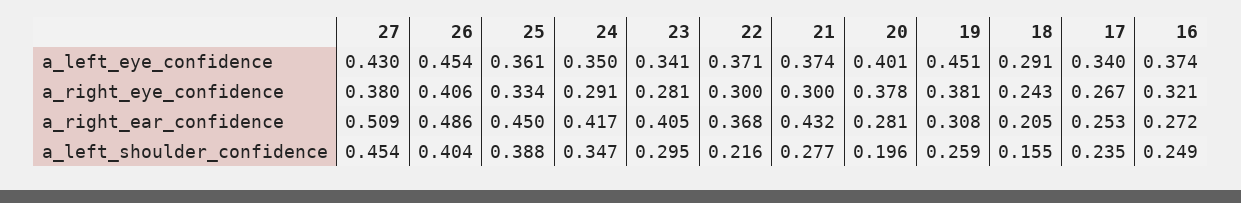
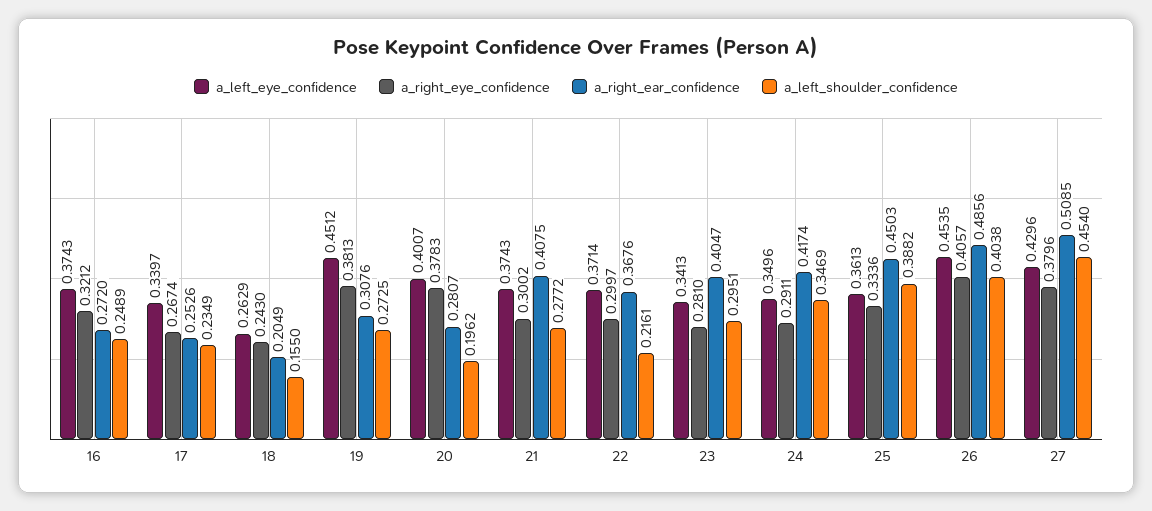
a_left_eye_confidence, 18: 0.291 -> 0.2629
a_right_ear_confidence, 21: 0.432 -> 0.4075
a_left_shoulder_confidence, 19: 0.259 -> 0.2725

